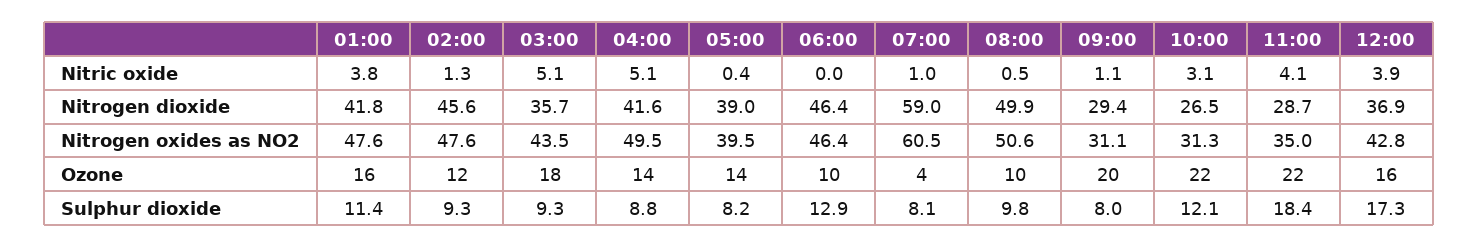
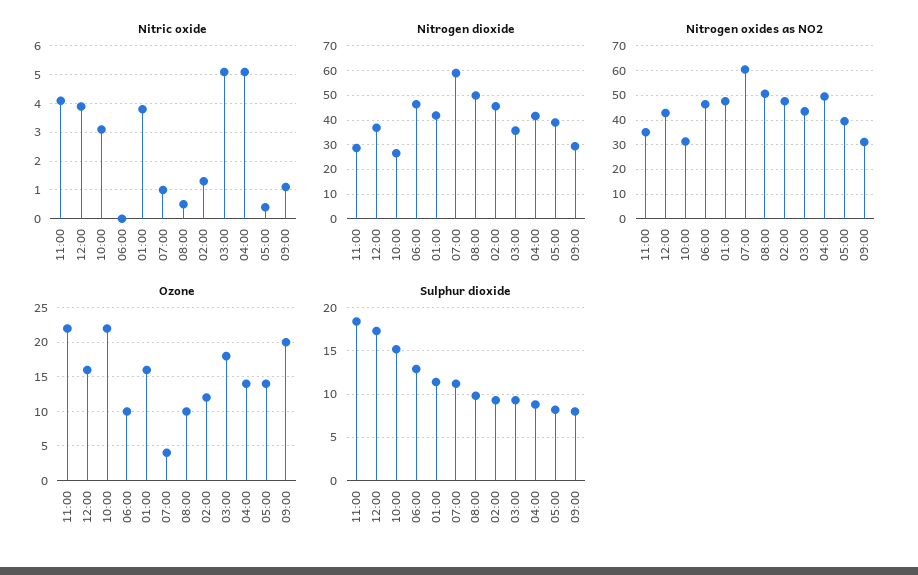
Sulphur dioxide, 07:00: 8.1 -> 11
Sulphur dioxide, 10:00: 12.1 -> 15

